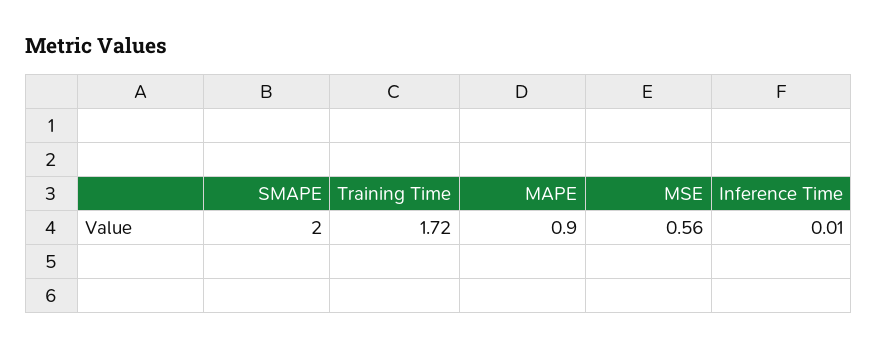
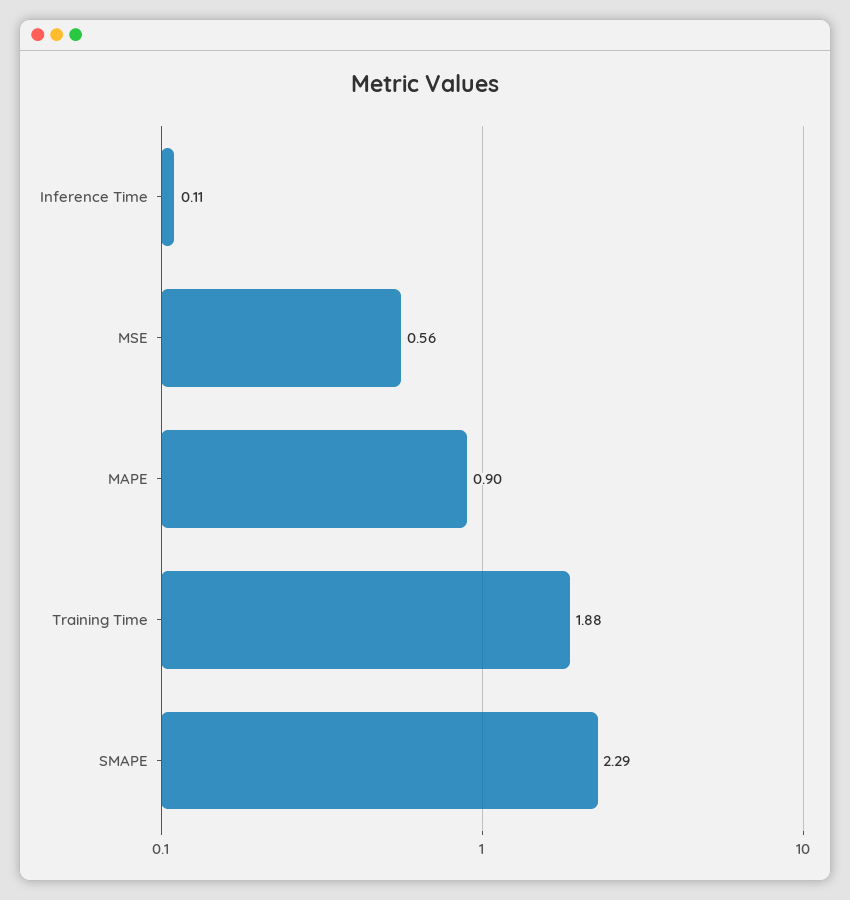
SMAPE: 2 -> 2.29
Training Time: 1.72 -> 1.88
Inference Time: 0.01 -> 0.11

